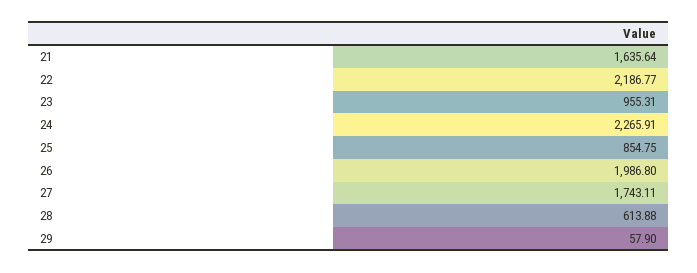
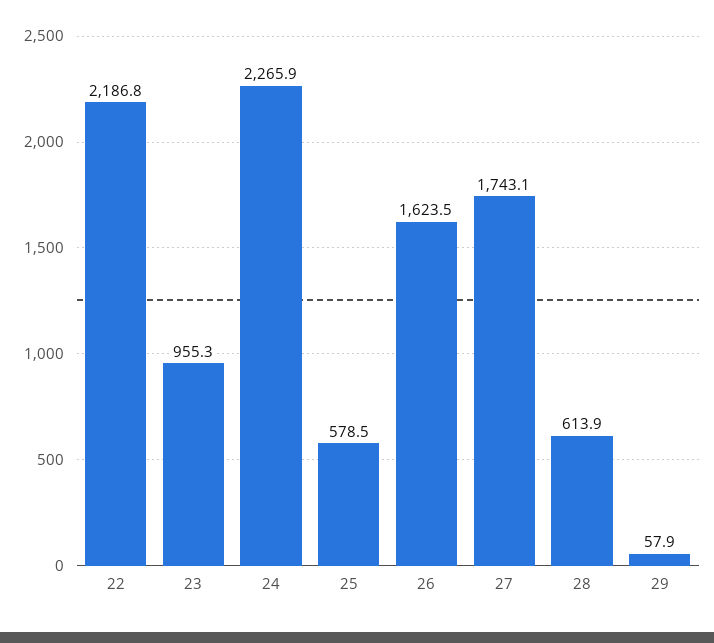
21: 1635.64 -> none
25: 854.75 -> 578.5
26: 1986.8 -> 1623.5

